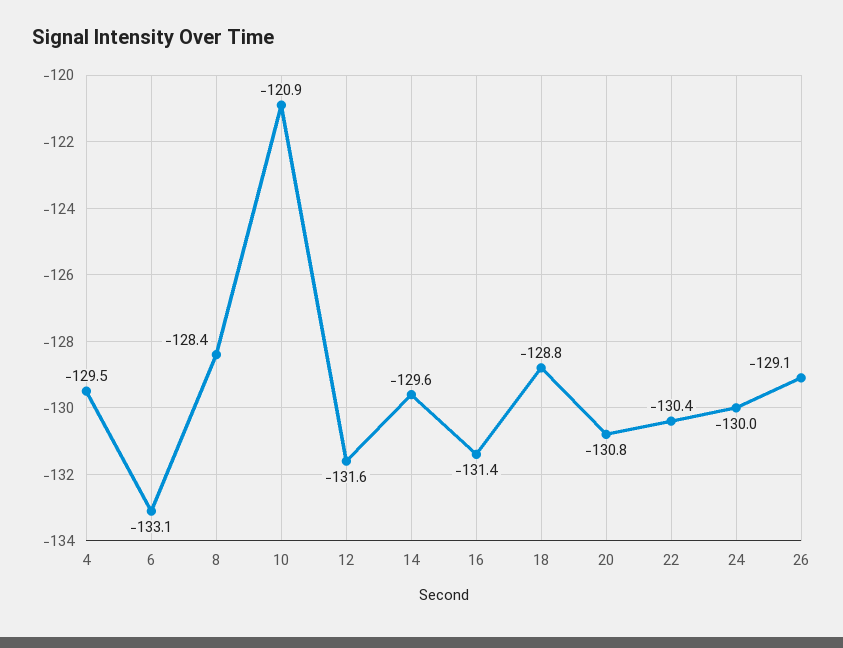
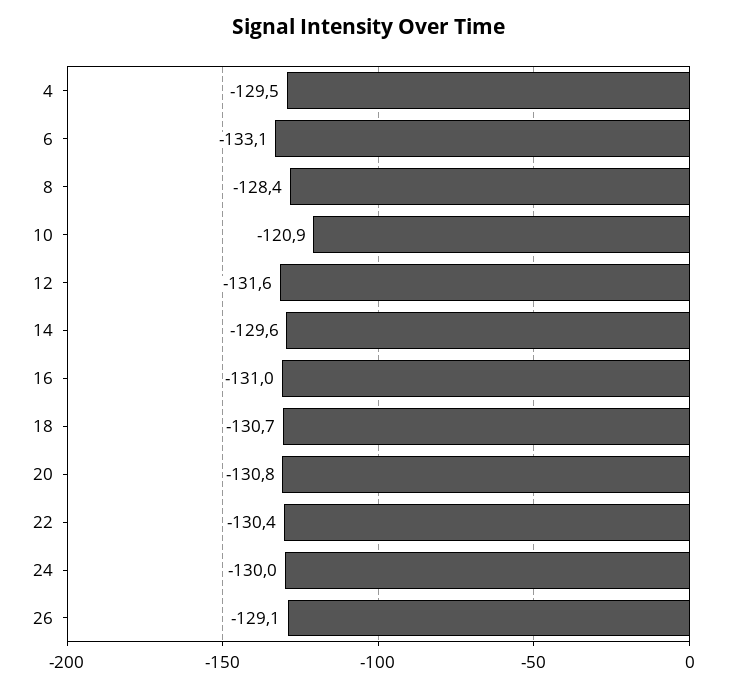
16: -131.4 -> -131
18: -128.8 -> -130.7

